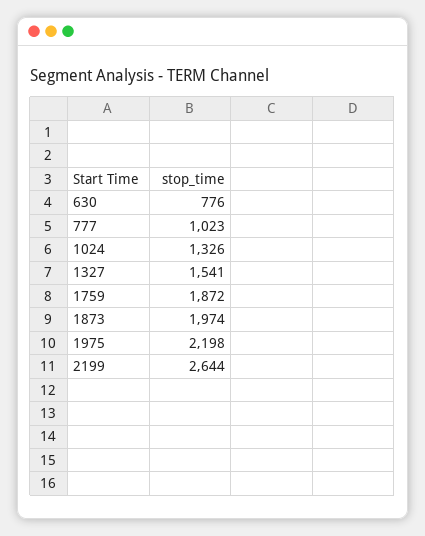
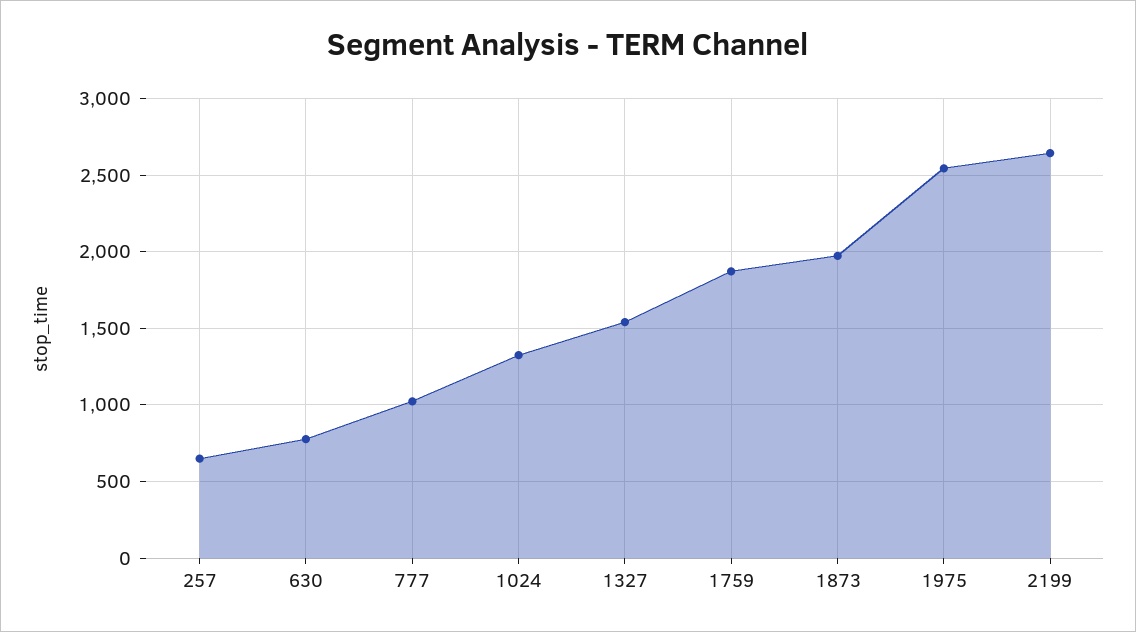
1975: 2198 -> 2550
257: none -> 650

